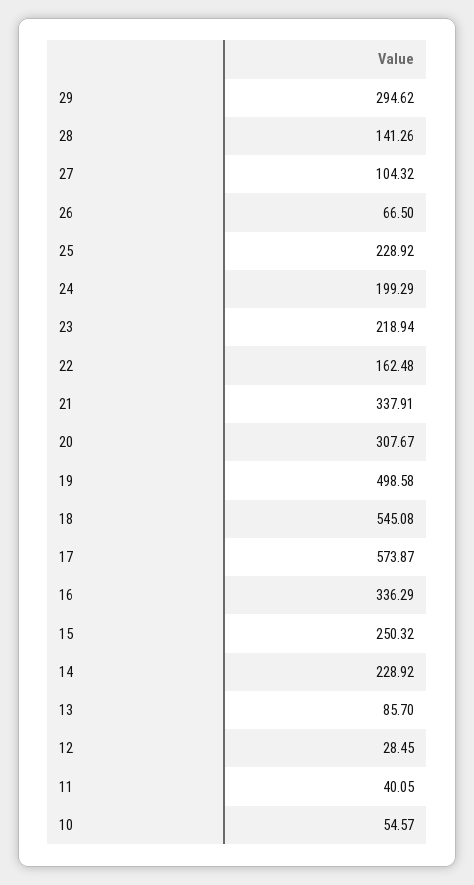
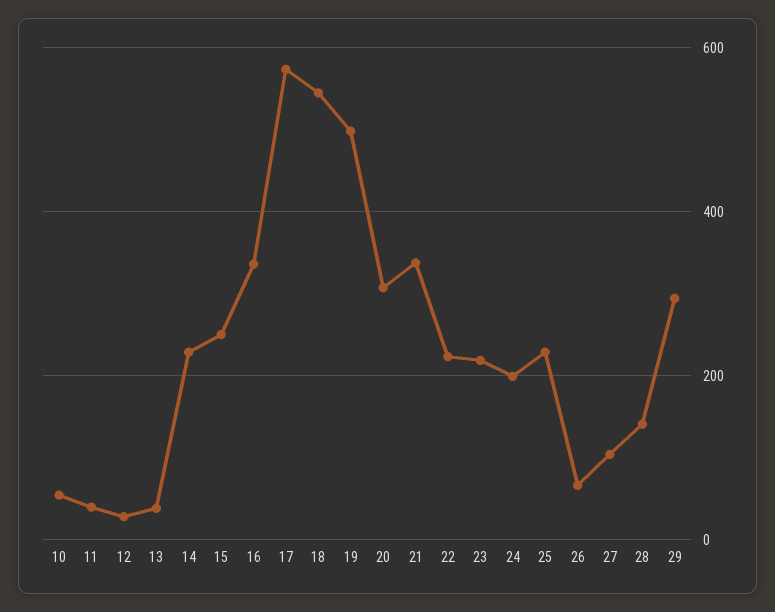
22: 162.48 -> 220
13: 85.7 -> 40

